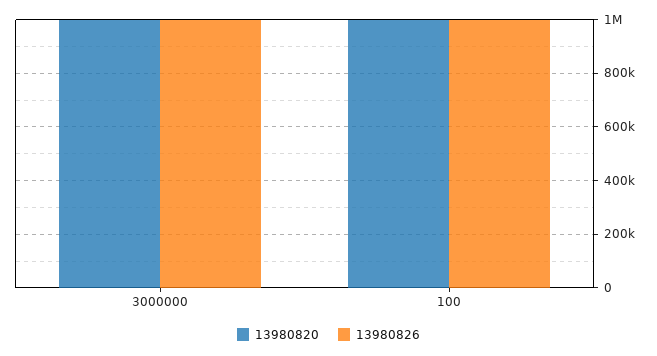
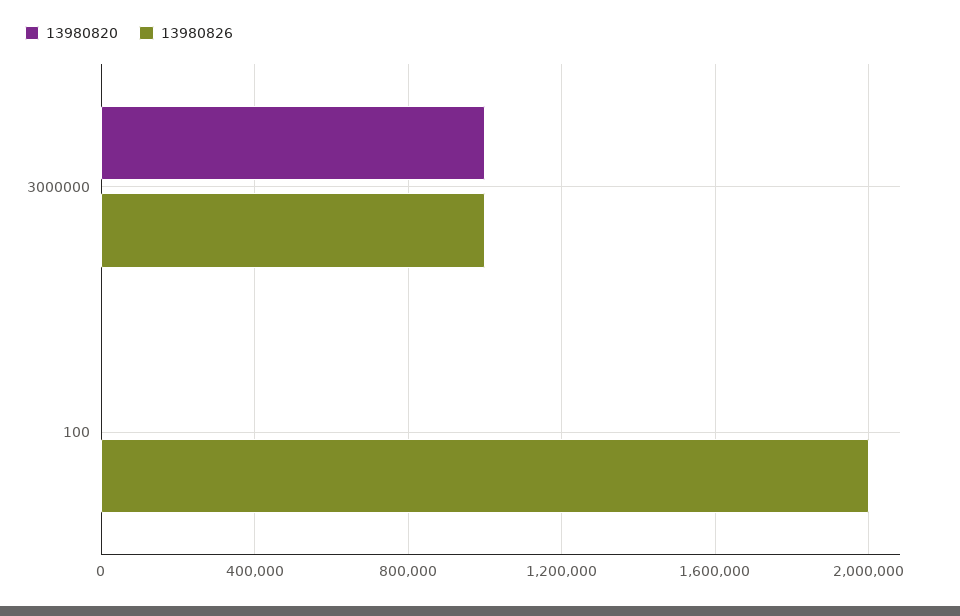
13980820, 100: 1000000 -> 0
13980826, 100: 1000000 -> 2000000

